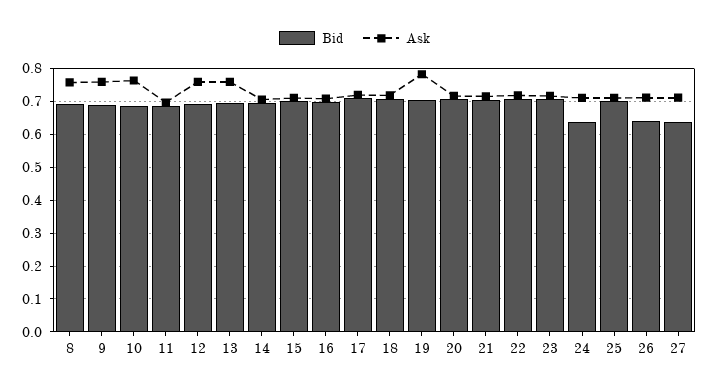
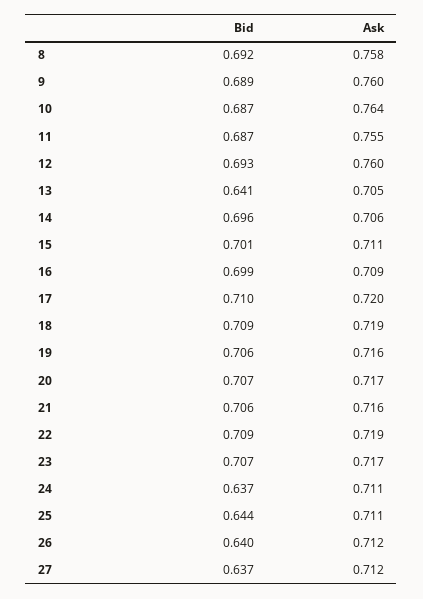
Ask, 11: 0.7 -> 0.755
Bid, 13: 0.7 -> 0.641
Ask, 13: 0.76 -> 0.705
Ask, 19: 0.78 -> 0.716
Bid, 25: 0.7 -> 0.644

